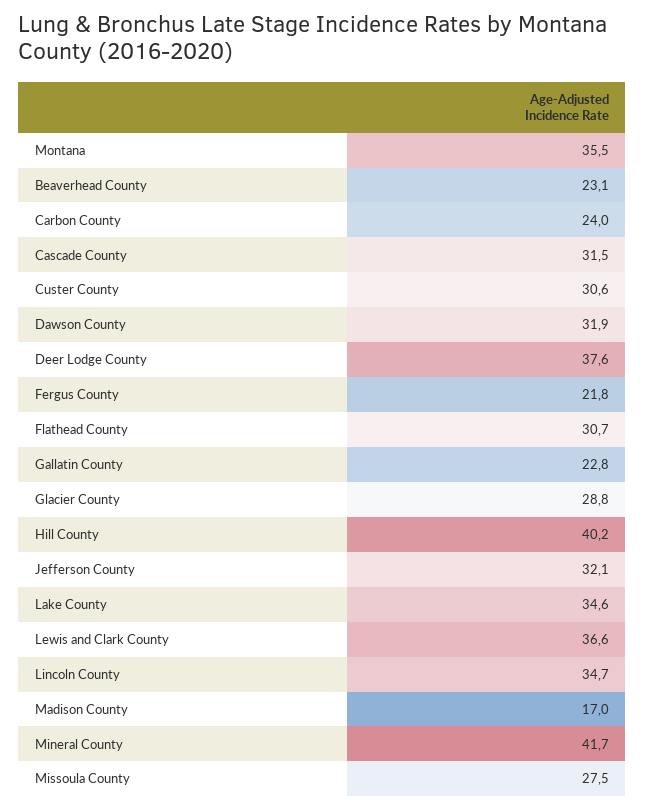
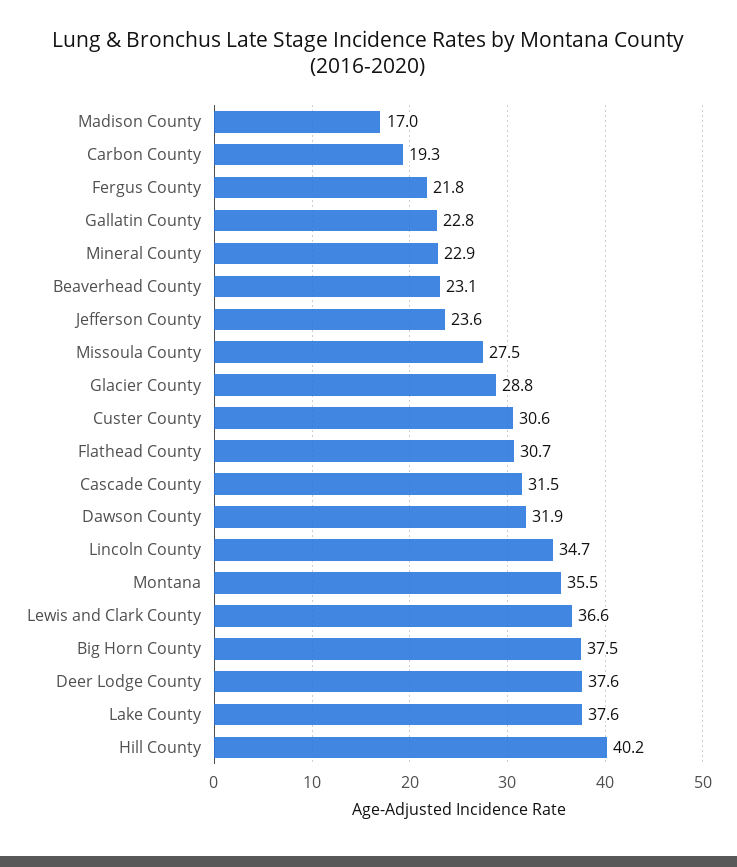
Carbon County: 24 -> 19.3
Jefferson County: 32.1 -> 23.6
Lake County: 34.6 -> 37.6
Mineral County: 41.7 -> 22.9
Big Horn County: none -> 37.5

